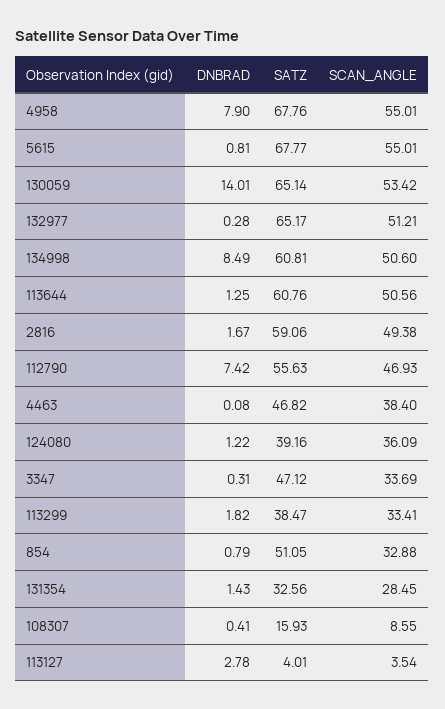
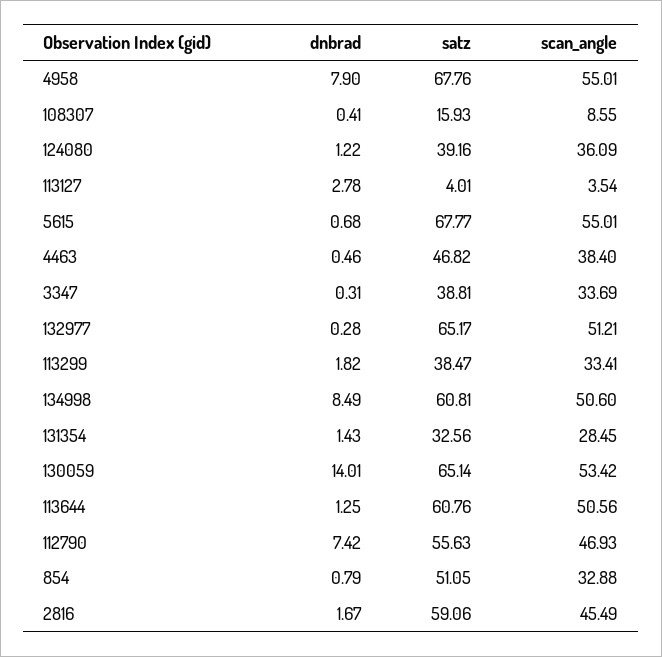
DNBRAD, 5615: 0.81 -> 0.68
SCAN_ANGLE, 2816: 49.38 -> 45.49
DNBRAD, 4463: 0.08 -> 0.46
SATZ, 3347: 47.12 -> 38.81

